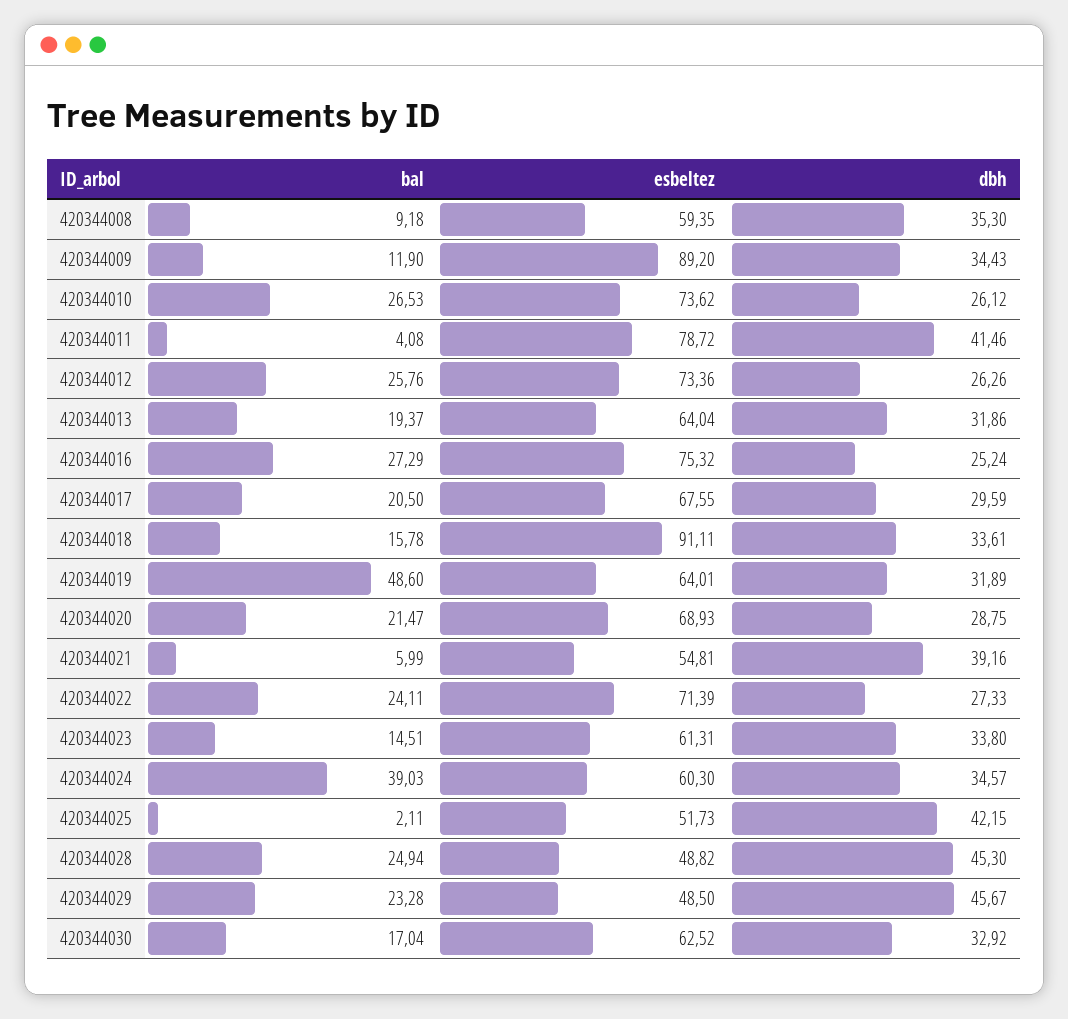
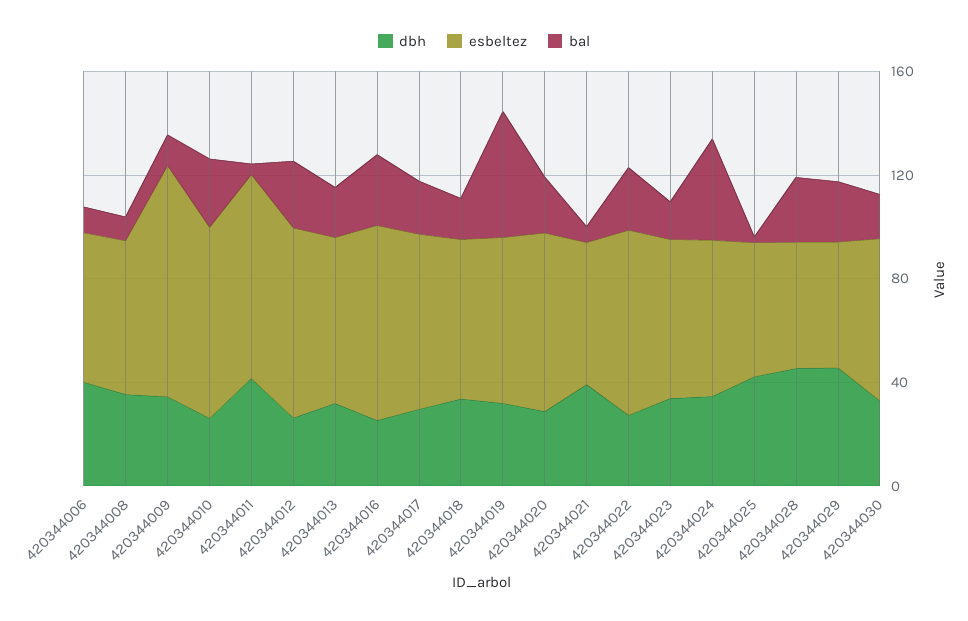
esbeltez, 420344018: 91.11 -> 60
dbh, 420344006: none -> 40
esbeltez, 420344006: none -> 60
bal, 420344006: none -> 10

